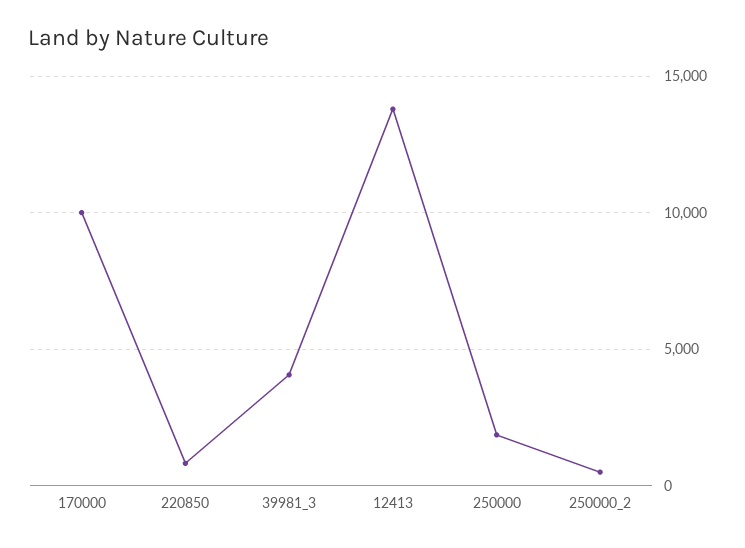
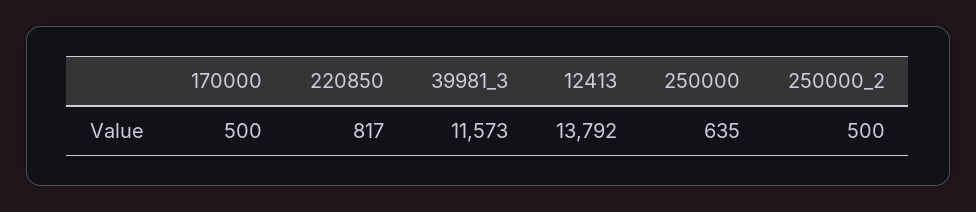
170000: 10000 -> 500
39981_3: 4000 -> 11573
250000: 2000 -> 635

